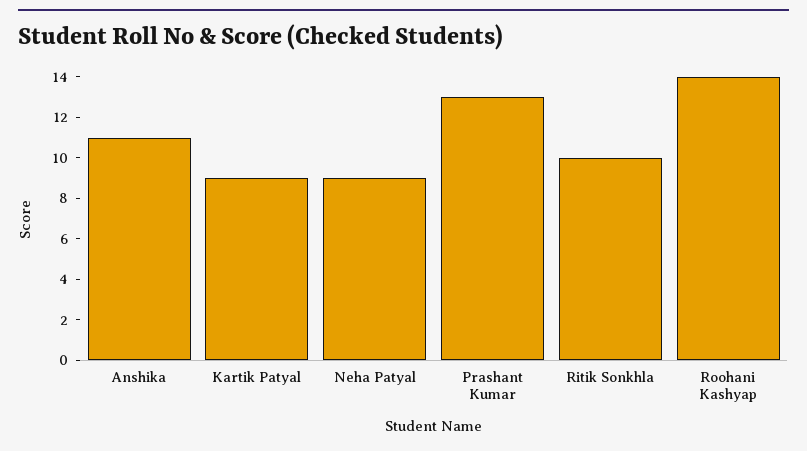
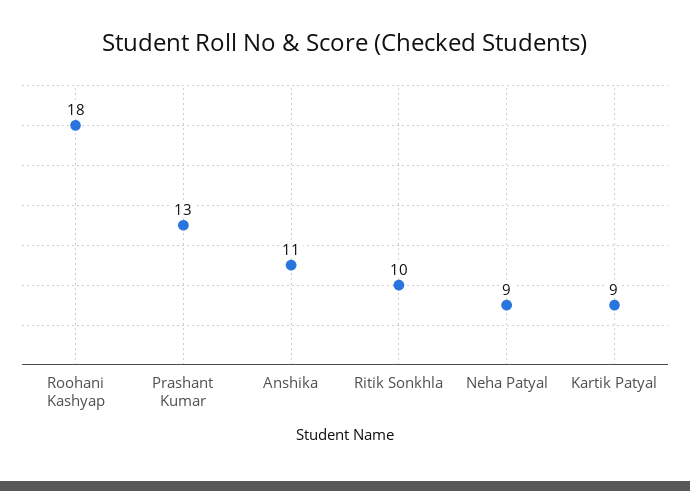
Roohani Kashyap: 14 -> 18

